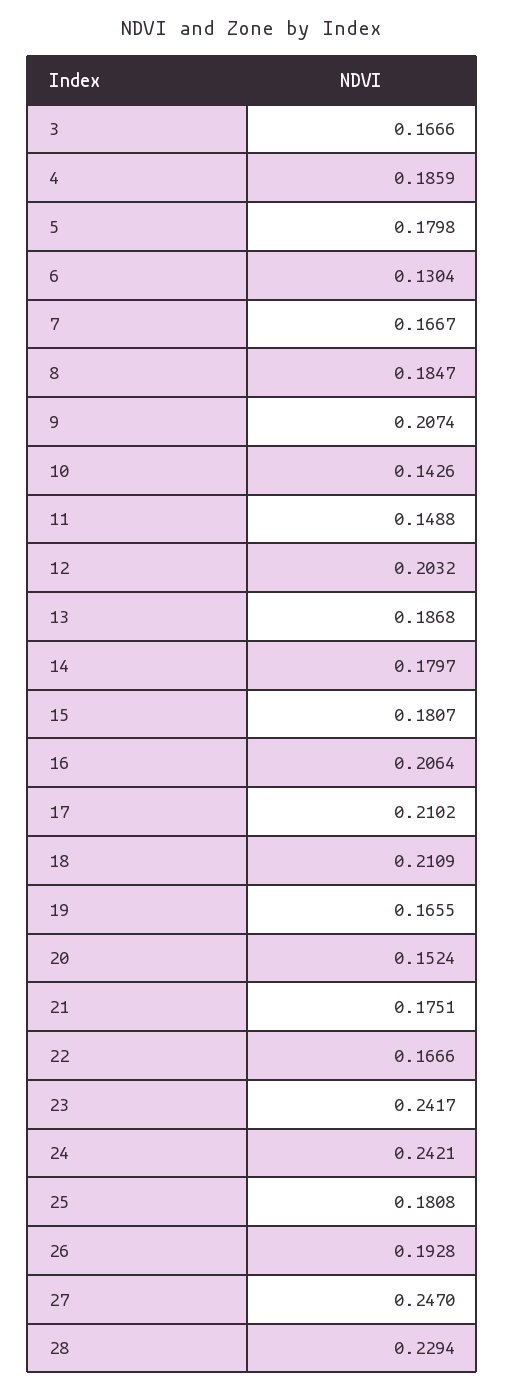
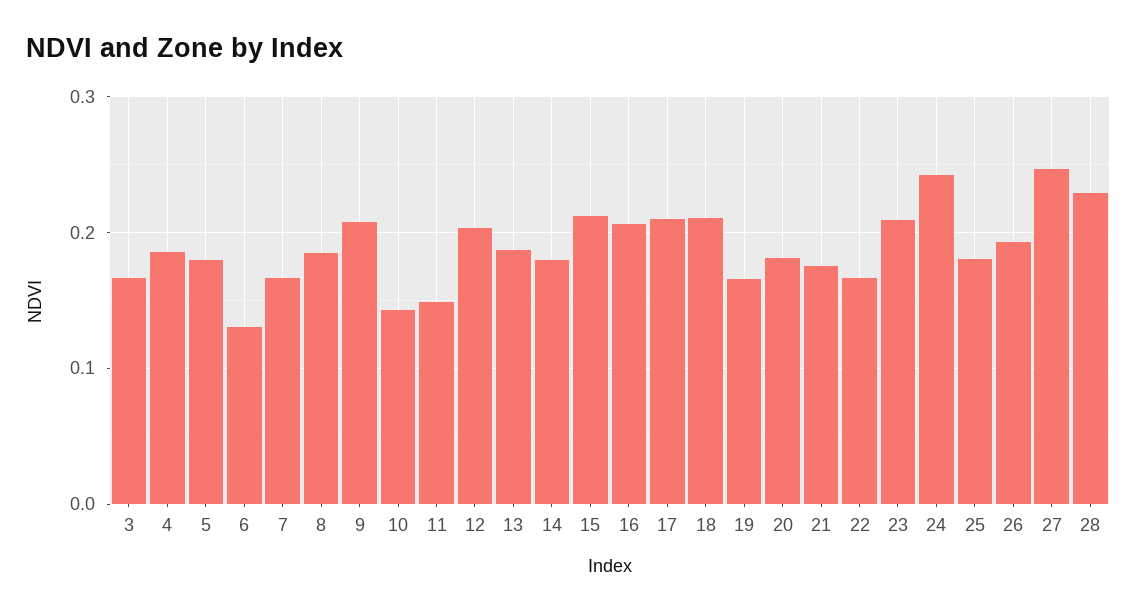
15: 0.1807 -> 0.21
20: 0.1524 -> 0.18
23: 0.2417 -> 0.21

